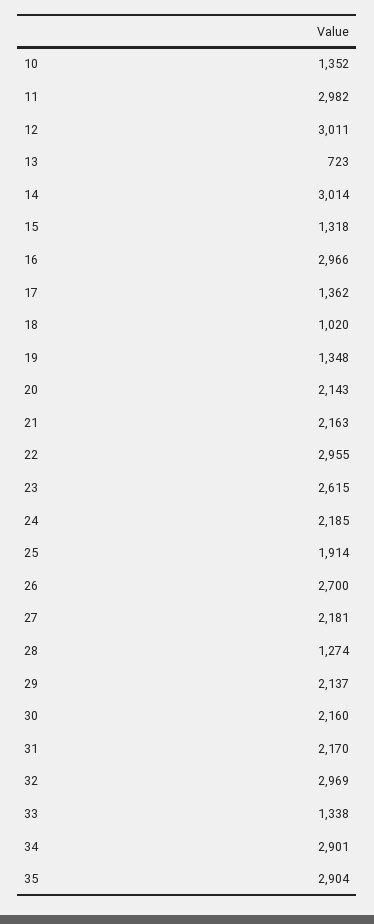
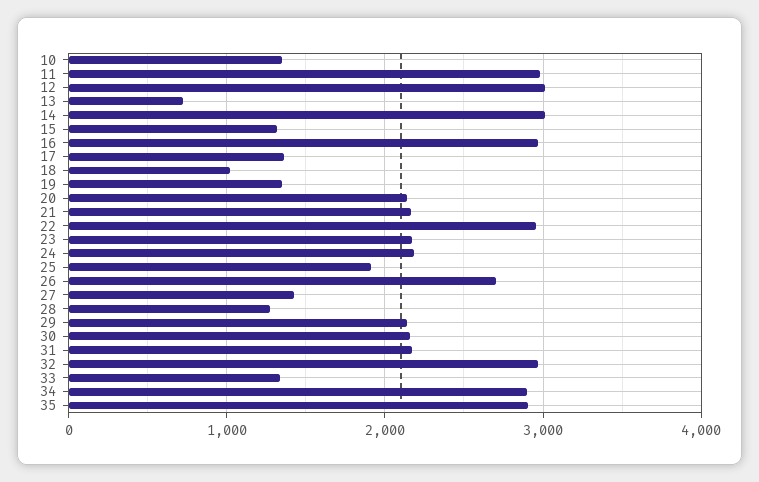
23: 2615 -> 2200
27: 2181 -> 1400

